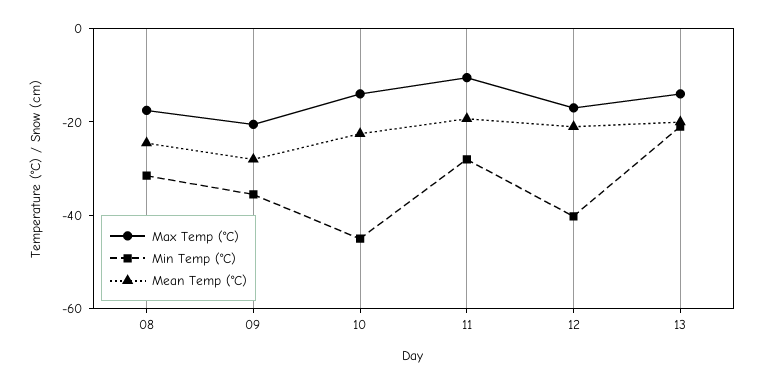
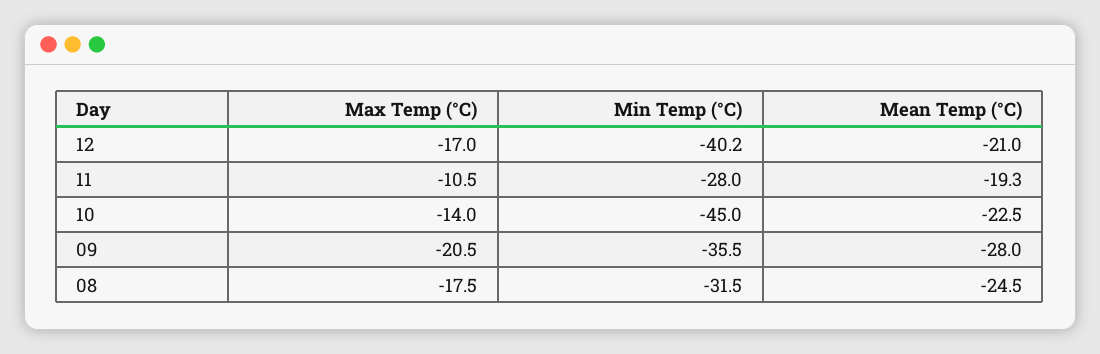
Max Temp (°C), 13: -15 -> none
Min Temp (°C), 13: -20 -> none
Mean Temp (°C), 13: -20 -> none

